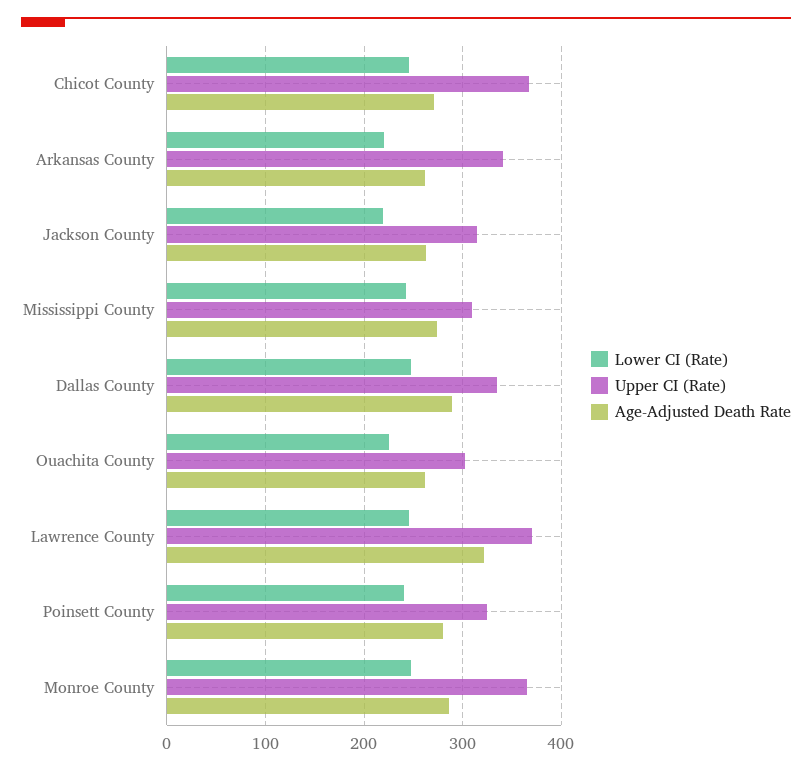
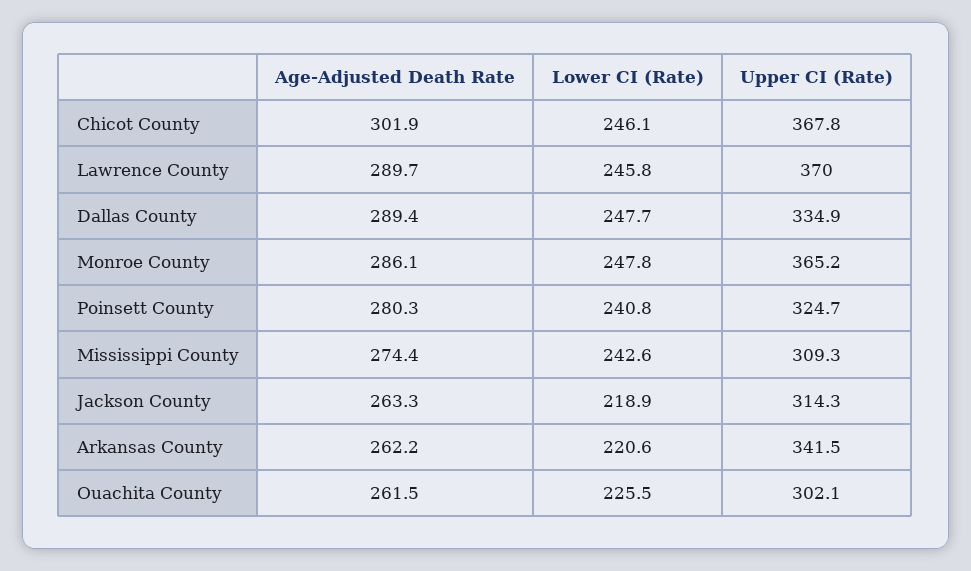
Age-Adjusted Death Rate, Chicot County: 270 -> 301.9
Age-Adjusted Death Rate, Lawrence County: 320 -> 289.7

